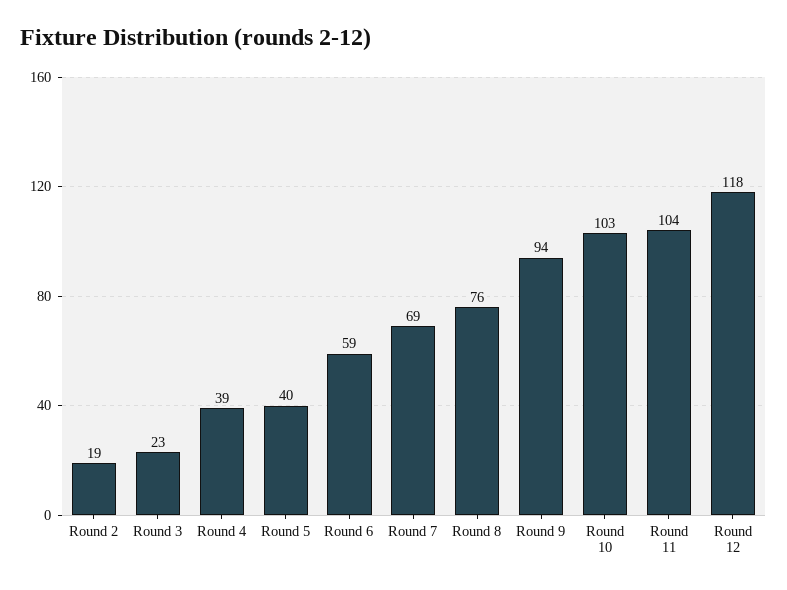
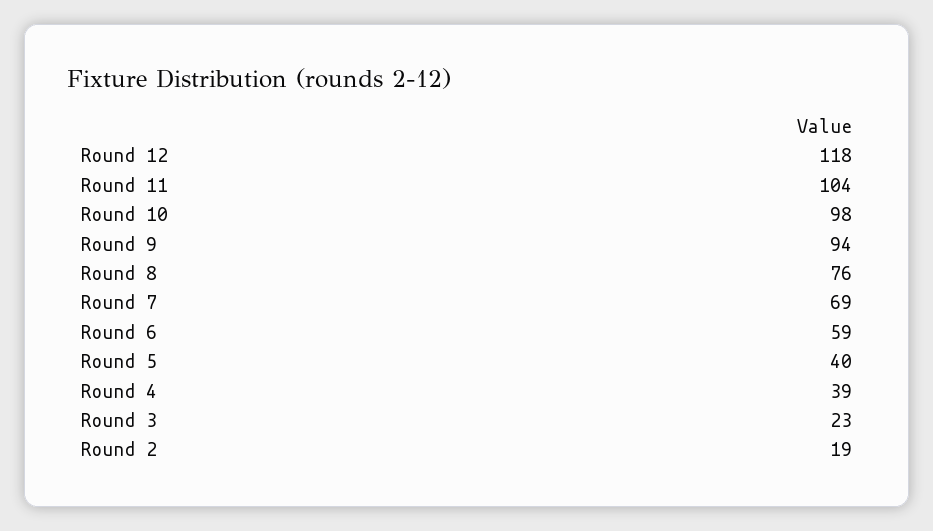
Round 10: 103 -> 98

